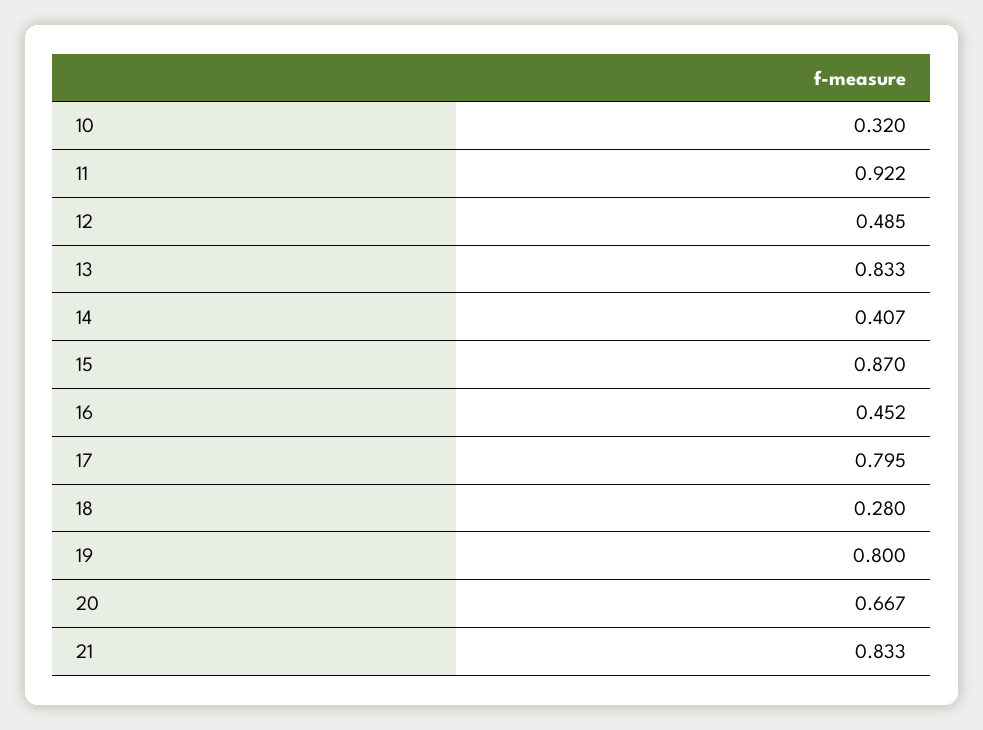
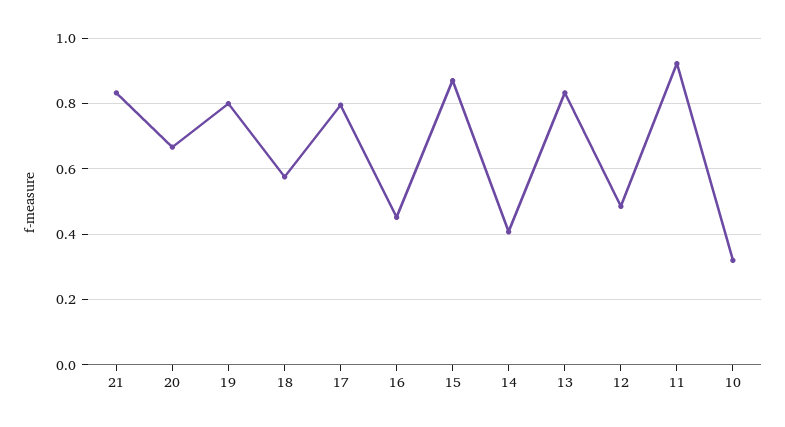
18: 0.28 -> 0.58

